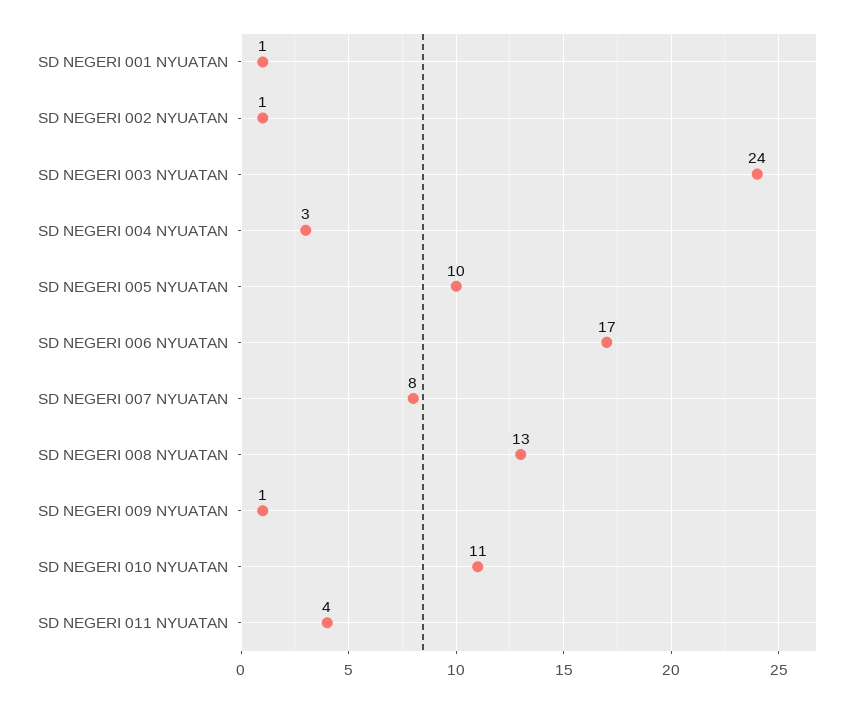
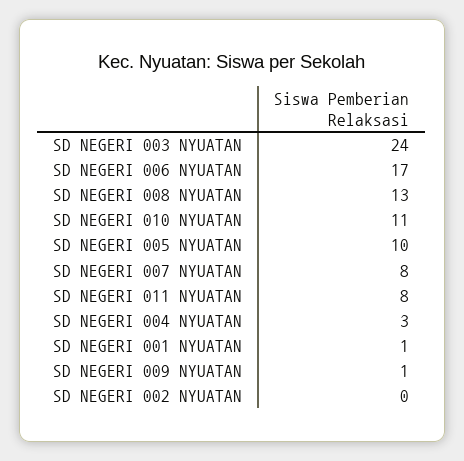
SD NEGERI 002 NYUATAN: 1 -> 0
SD NEGERI 011 NYUATAN: 4 -> 8

